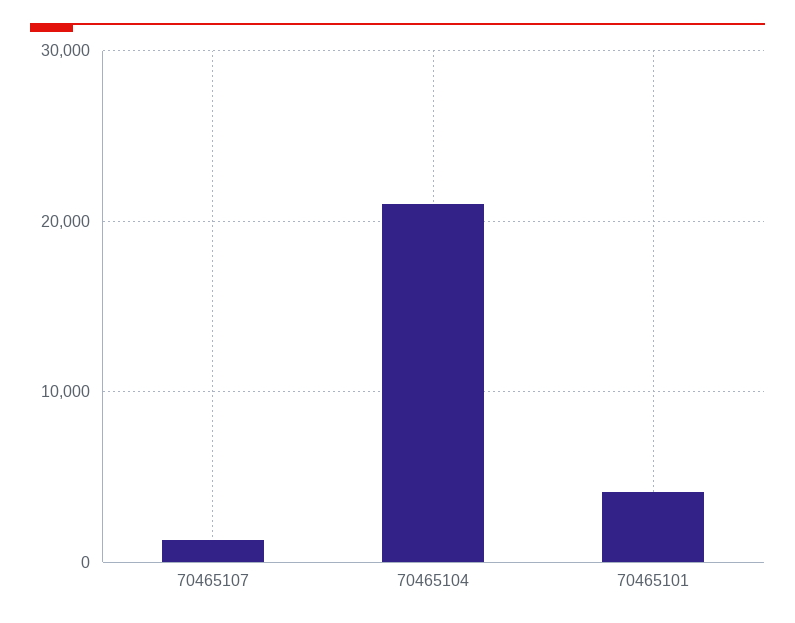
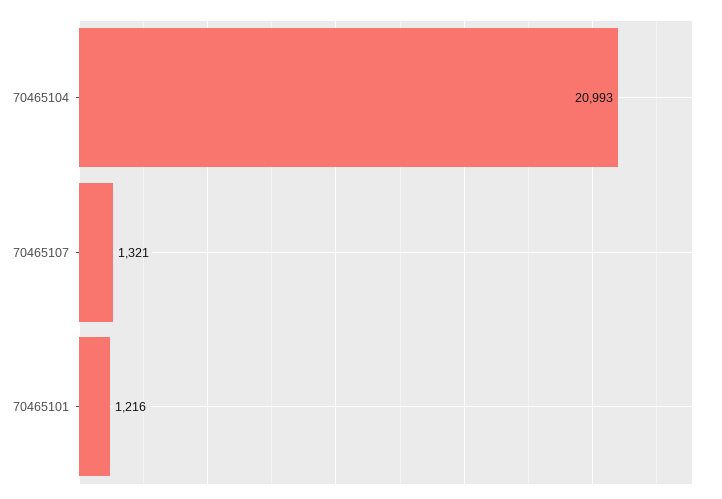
70465101: 4000 -> 1216

